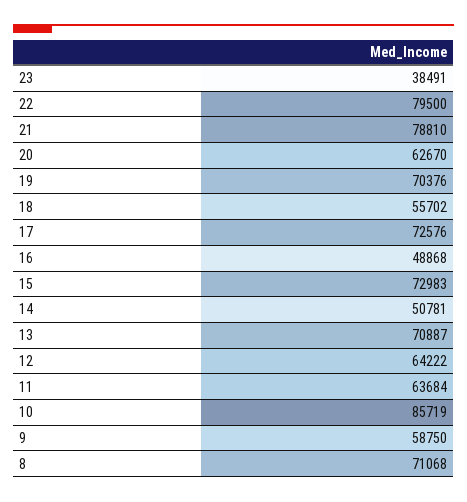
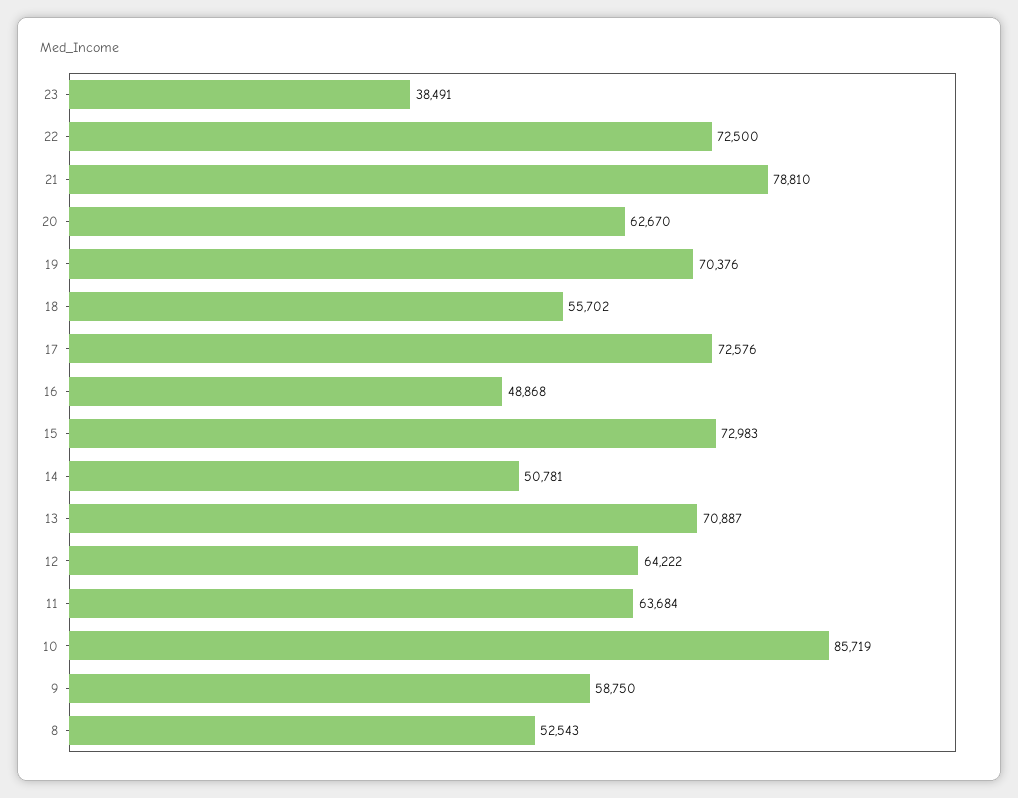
22: 79500 -> 72500
8: 71068 -> 52543

